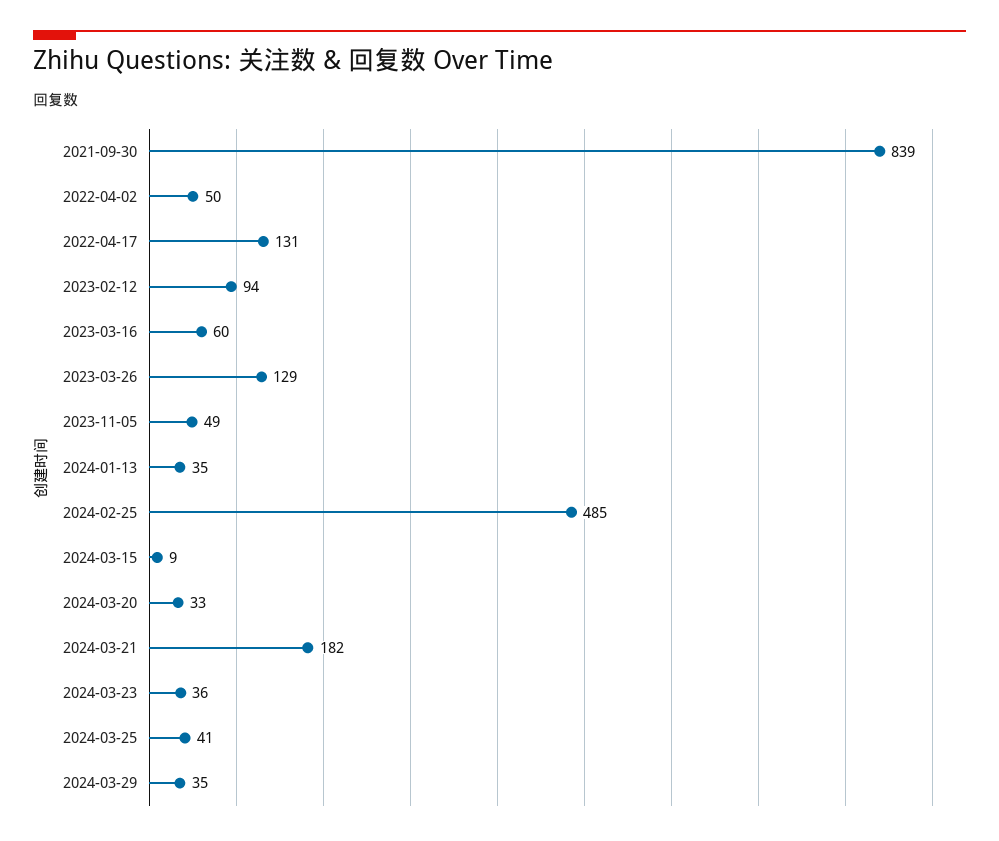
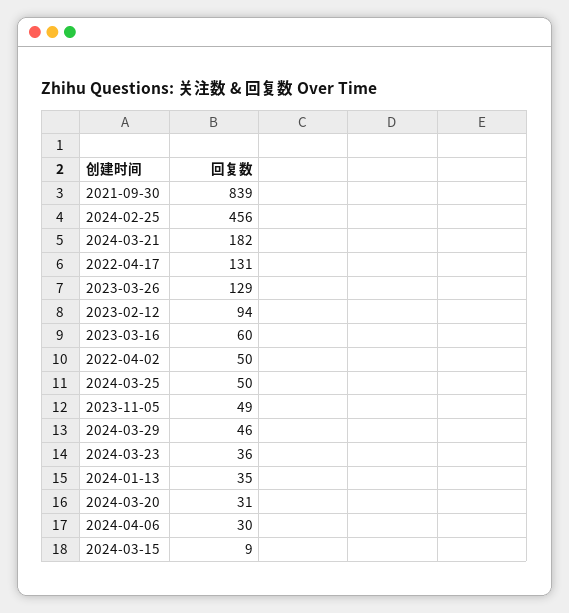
2024-02-25: 485 -> 456
2024-03-20: 33 -> 31
2024-03-25: 41 -> 50
2024-03-29: 35 -> 46
2024-04-06: none -> 30

